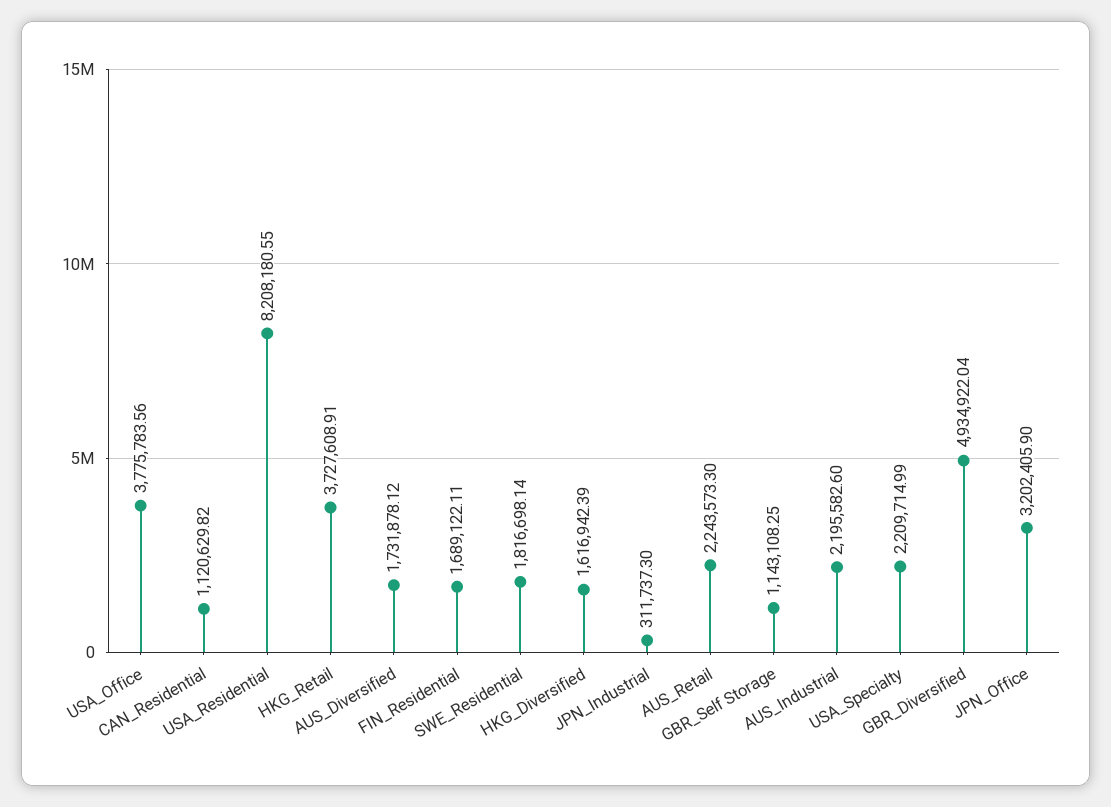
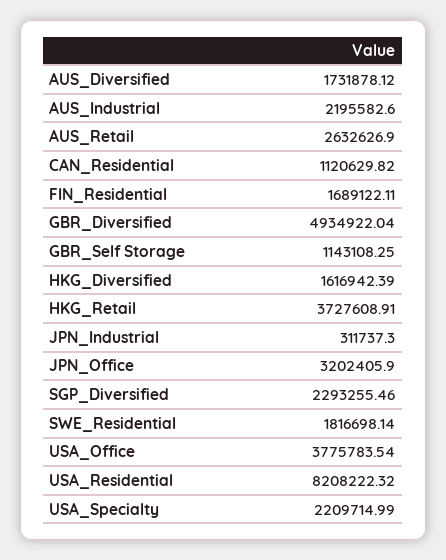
USA_Office: 3775783.56 -> 3775783.54
USA_Residential: 8208180.55 -> 8208222.32
AUS_Retail: 2243573.3 -> 2632626.9
SGP_Diversified: none -> 2293255.46

